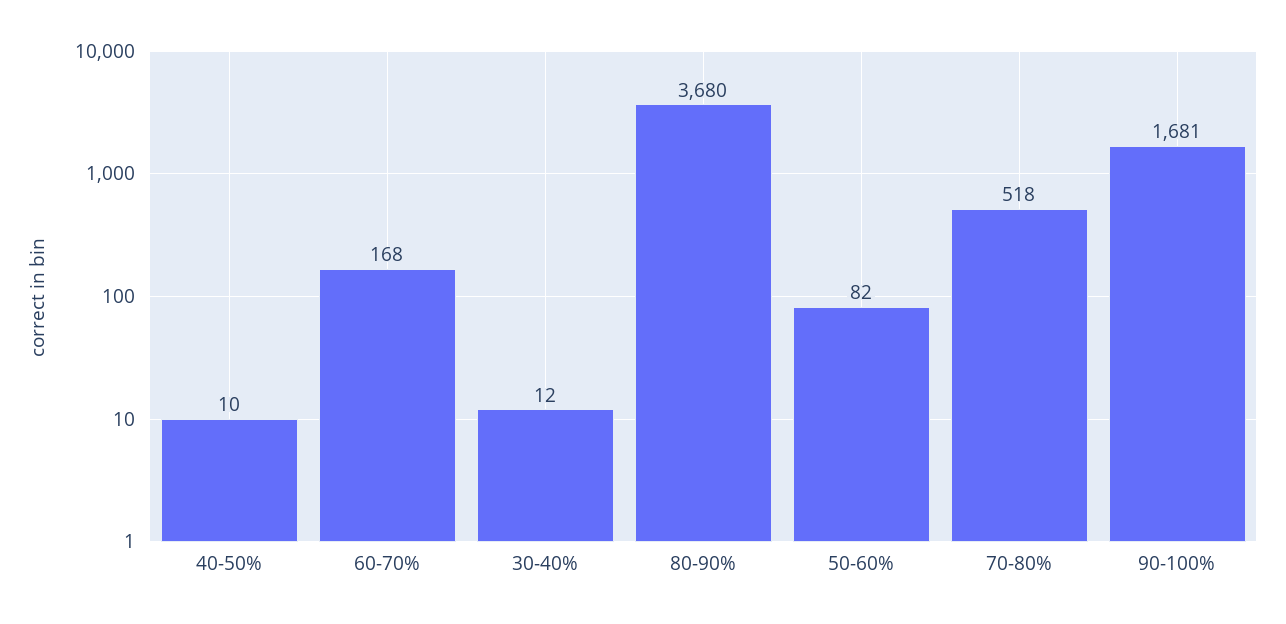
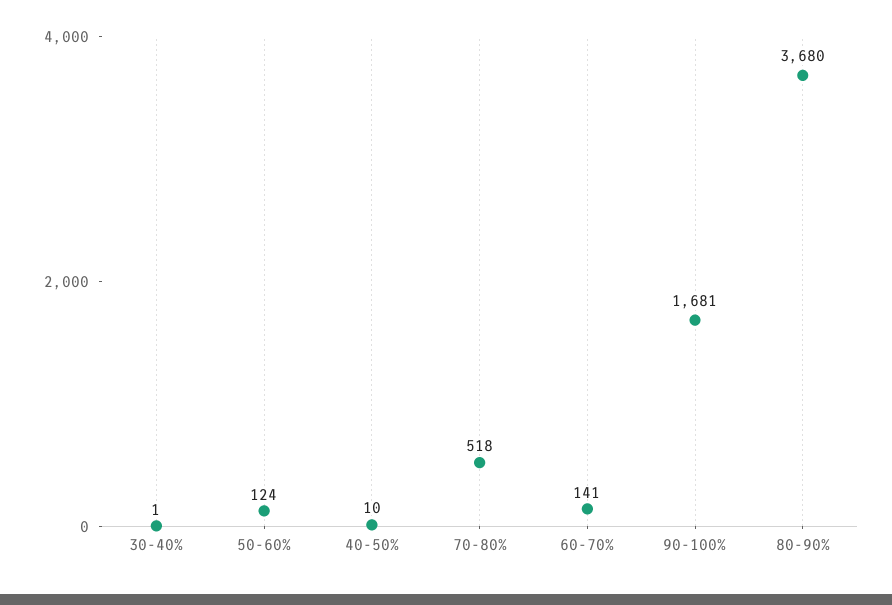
60-70%: 168 -> 141
30-40%: 12 -> 1
50-60%: 82 -> 124

